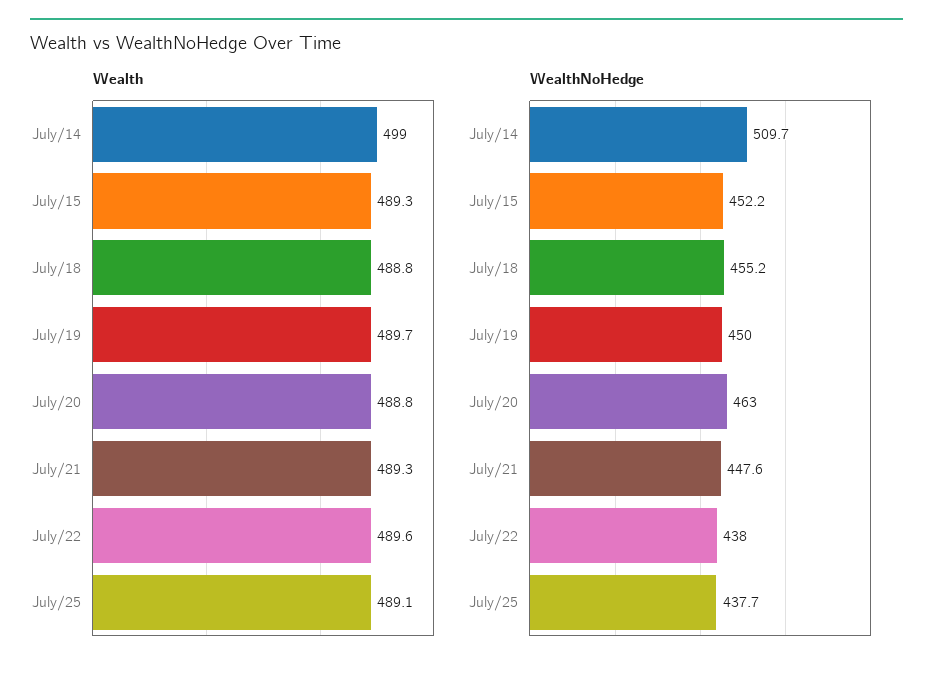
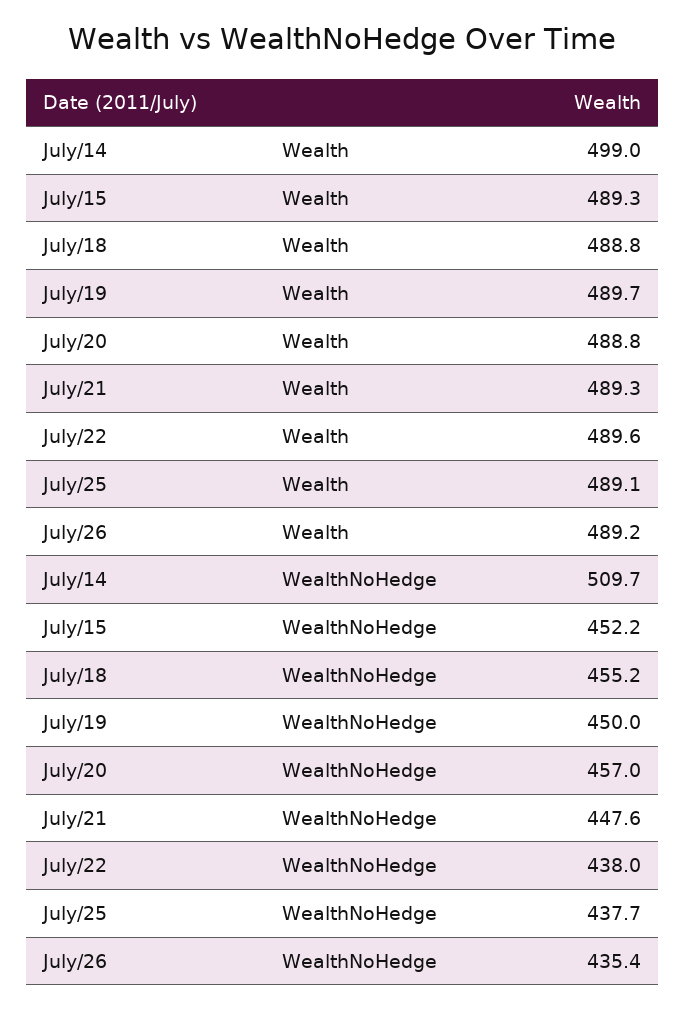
WealthNoHedge, July/20: 463 -> 457
Wealth, July/26: none -> 489.2
WealthNoHedge, July/26: none -> 435.4

